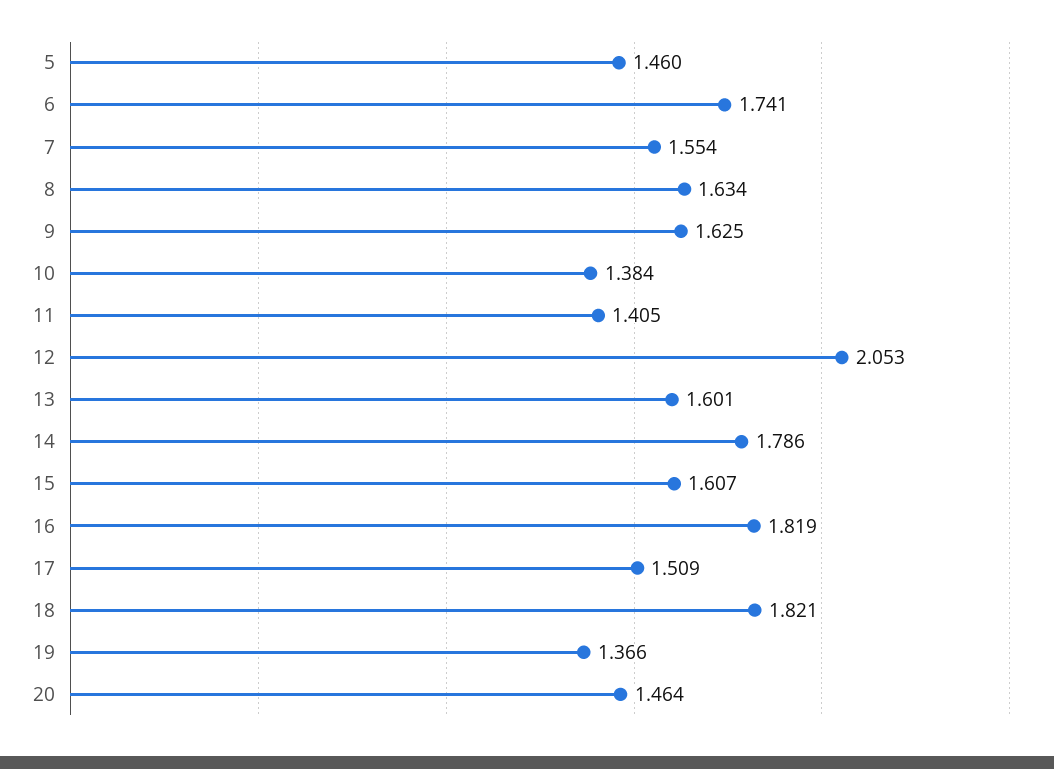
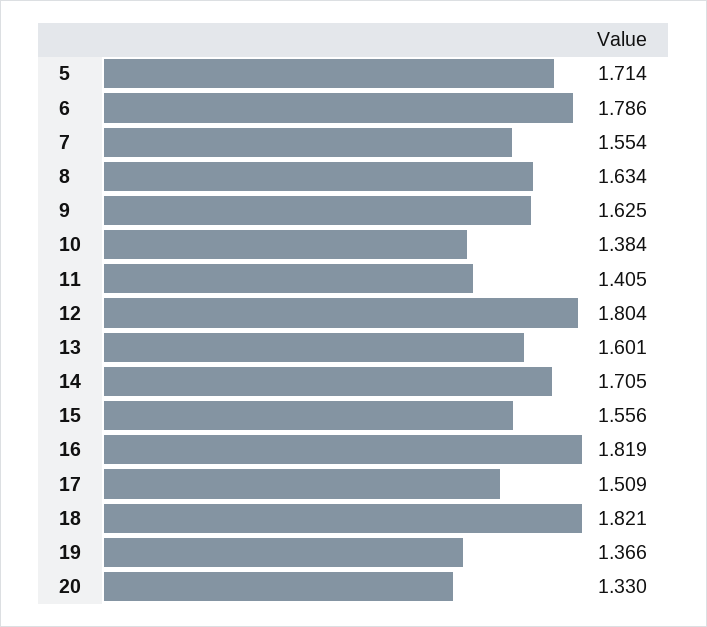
5: 1.46 -> 1.714
6: 1.741 -> 1.786
12: 2.053 -> 1.804
14: 1.786 -> 1.705
15: 1.607 -> 1.556
20: 1.464 -> 1.33

